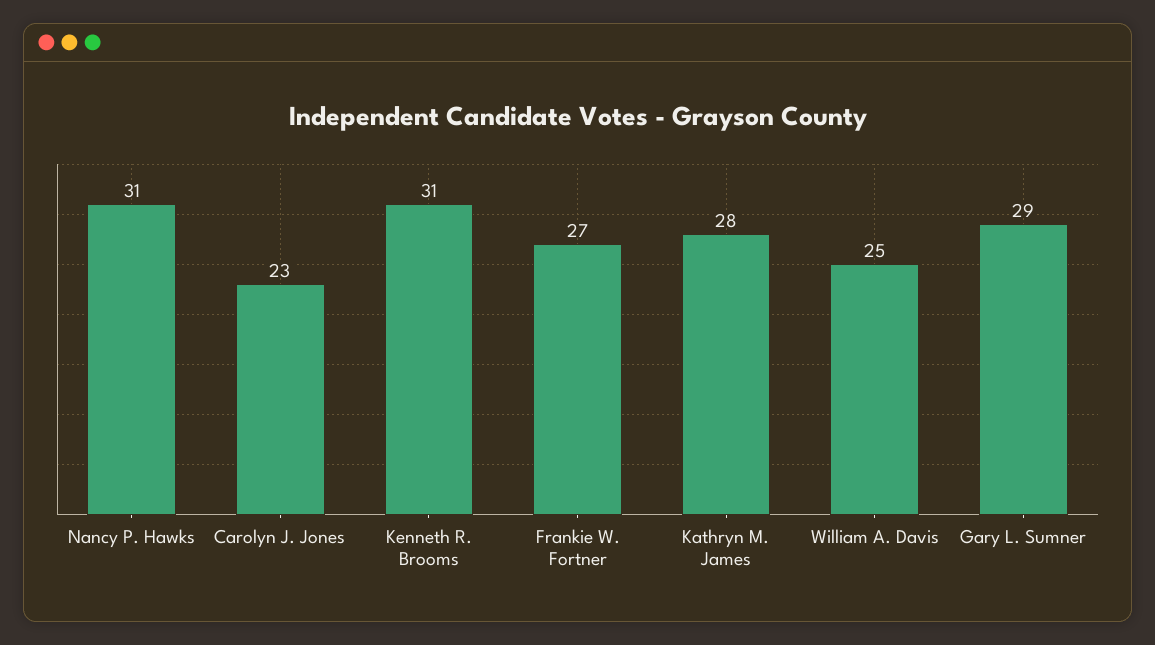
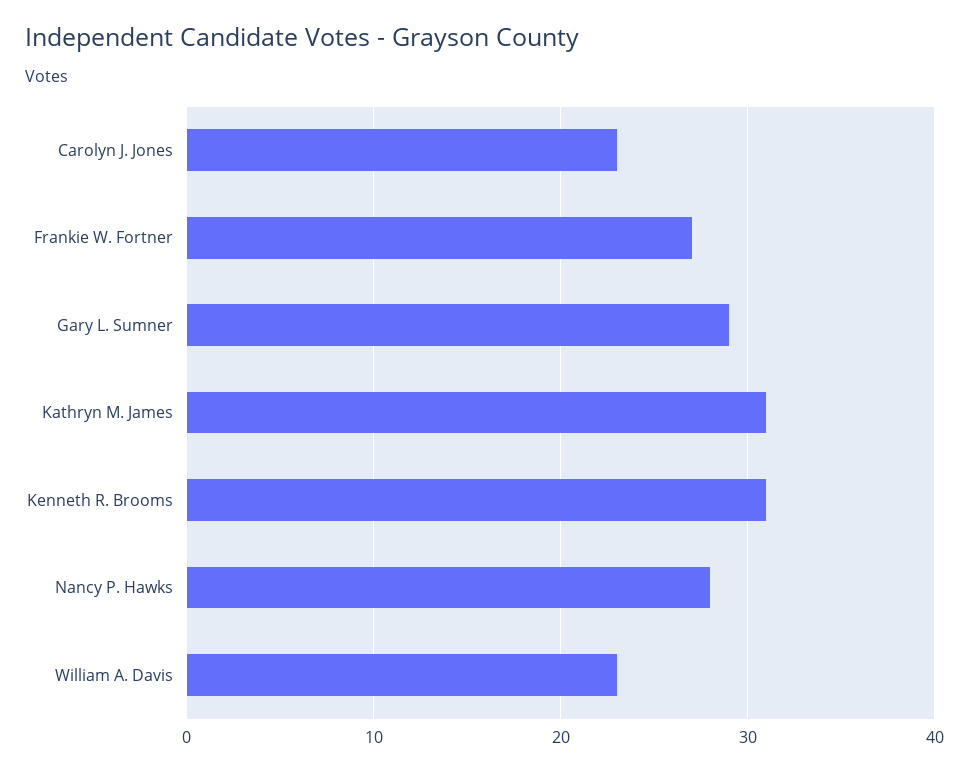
Nancy P. Hawks: 31 -> 28
Kathryn M. James: 28 -> 31
William A. Davis: 25 -> 23

